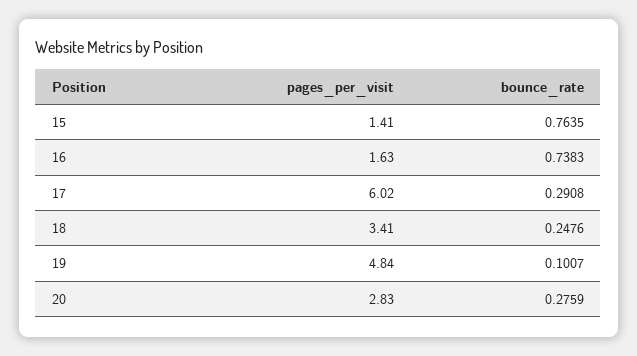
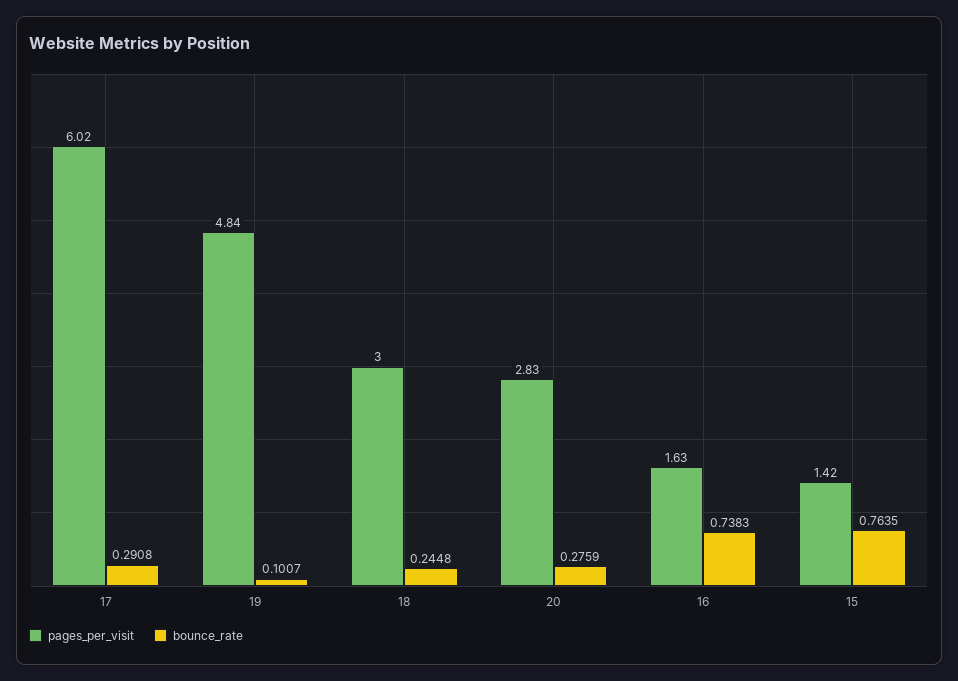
pages_per_visit, 15: 1.41 -> 1.42
pages_per_visit, 18: 3.41 -> 3
bounce_rate, 18: 0.2476 -> 0.2448

